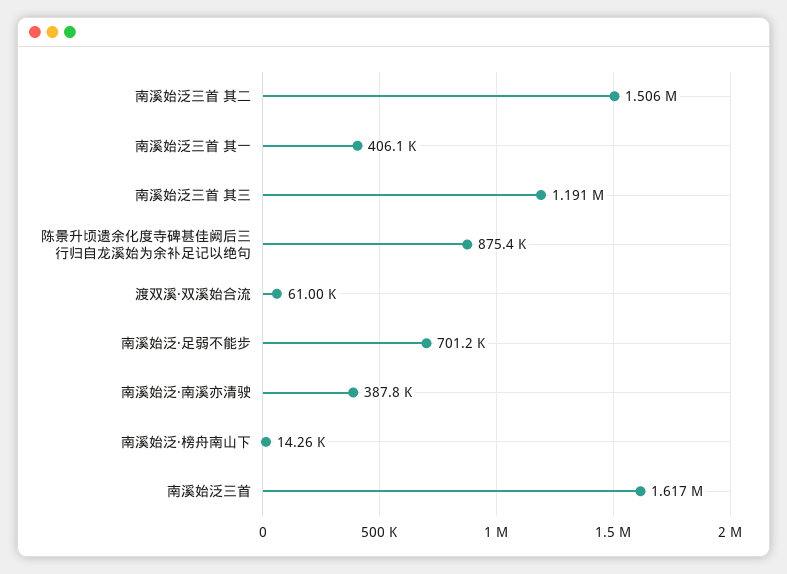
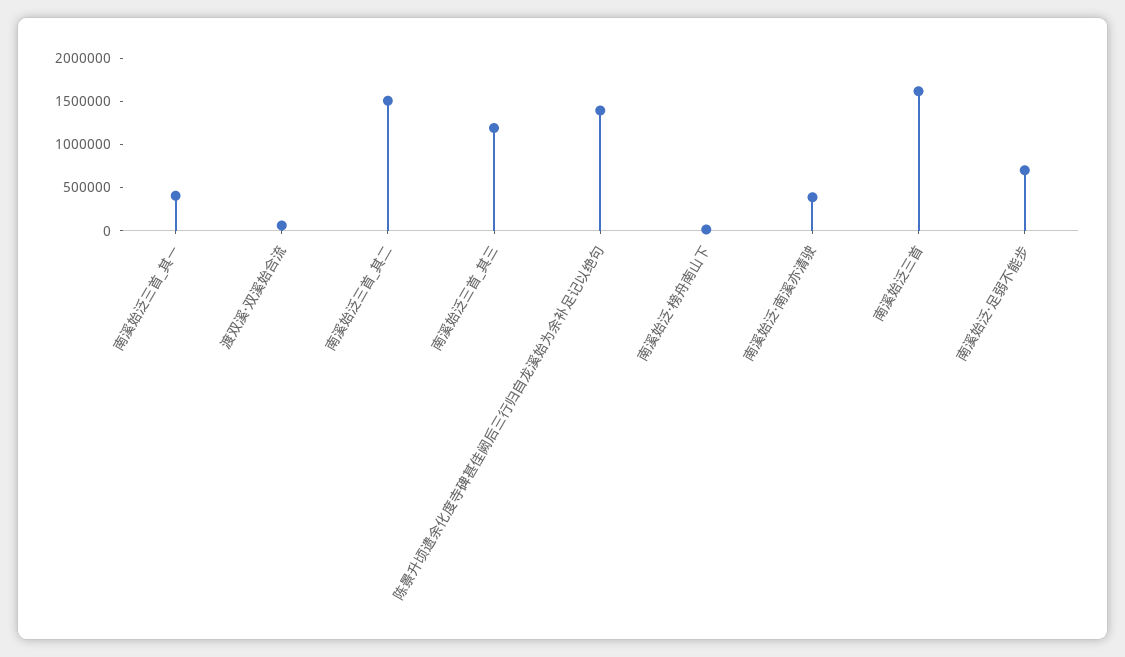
陈景升顷遗余化度寺碑甚佳阙后三行归自龙溪始为余补足记以绝句: 875400 -> 1400000

